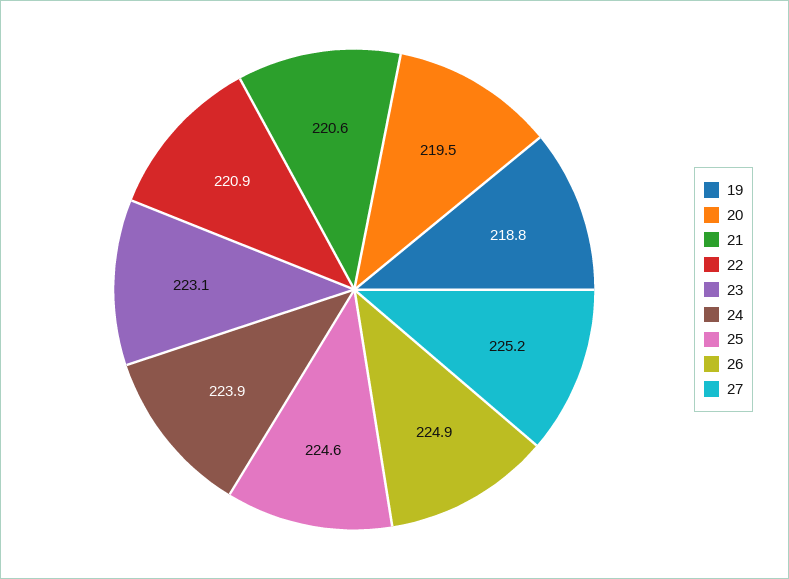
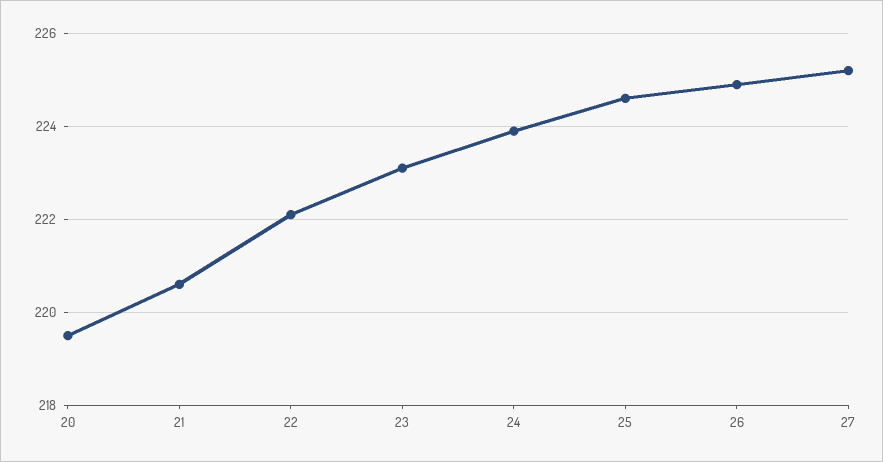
19: 218.8 -> none
22: 220.9 -> 222

